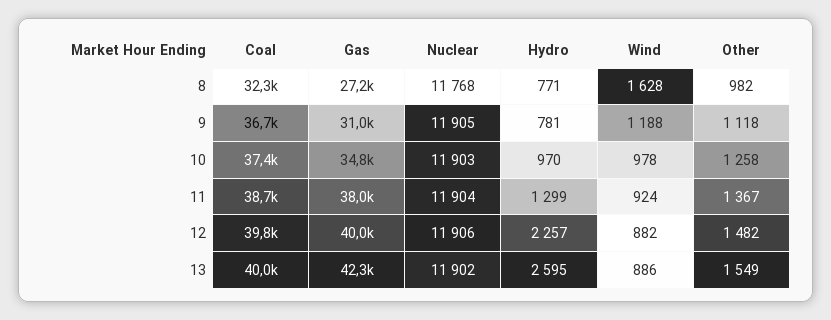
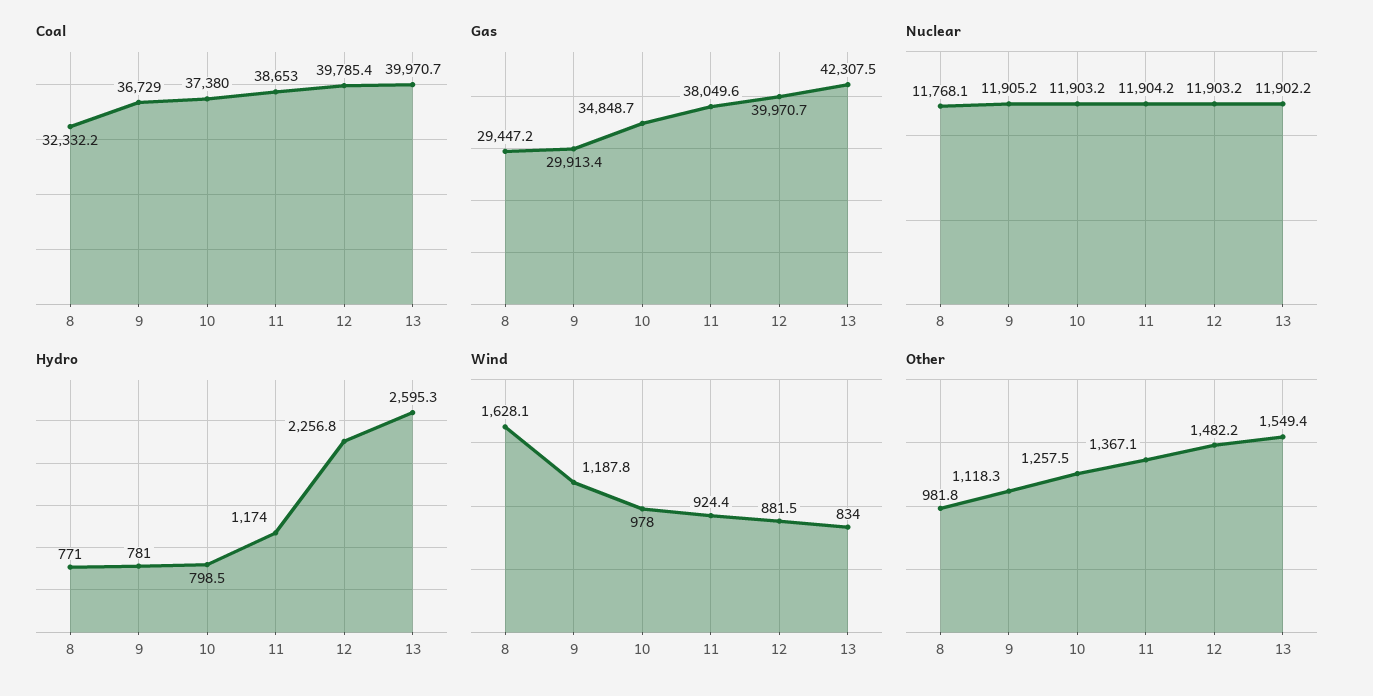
Gas, 8: 27200 -> 29447.2
Gas, 9: 31000 -> 29913.4
Hydro, 10: 970 -> 798.5
Hydro, 11: 1299 -> 1174
Nuclear, 12: 11906 -> 11903.2
Wind, 13: 886 -> 834

